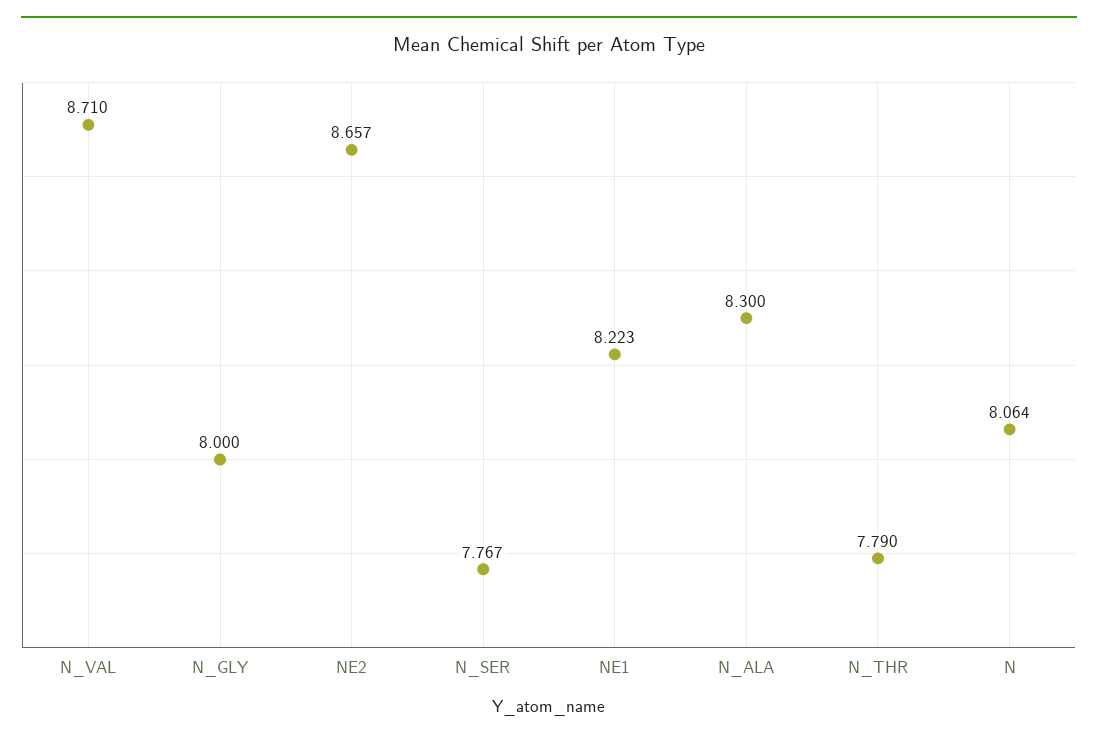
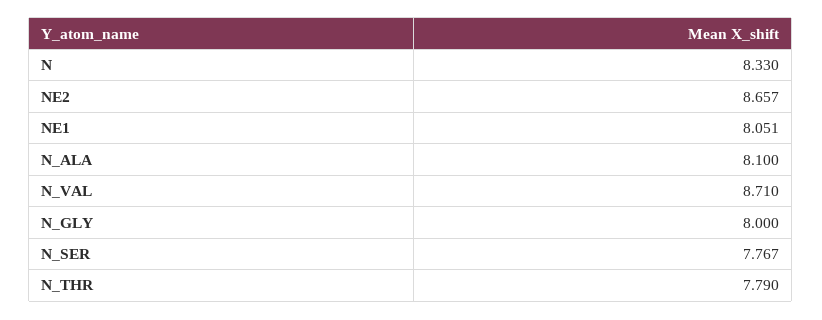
NE1: 8.223 -> 8.051
N_ALA: 8.3 -> 8.1
N: 8.064 -> 8.33

